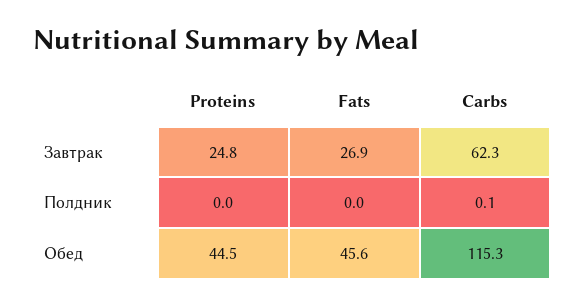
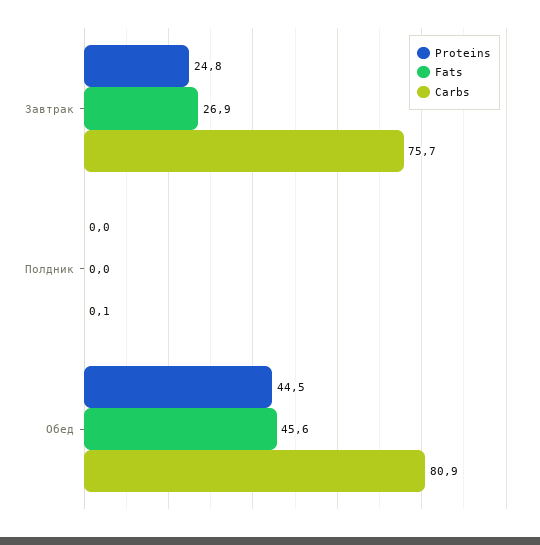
Carbs, Завтрак: 62.3 -> 75.7
Carbs, Обед: 115.3 -> 80.9

